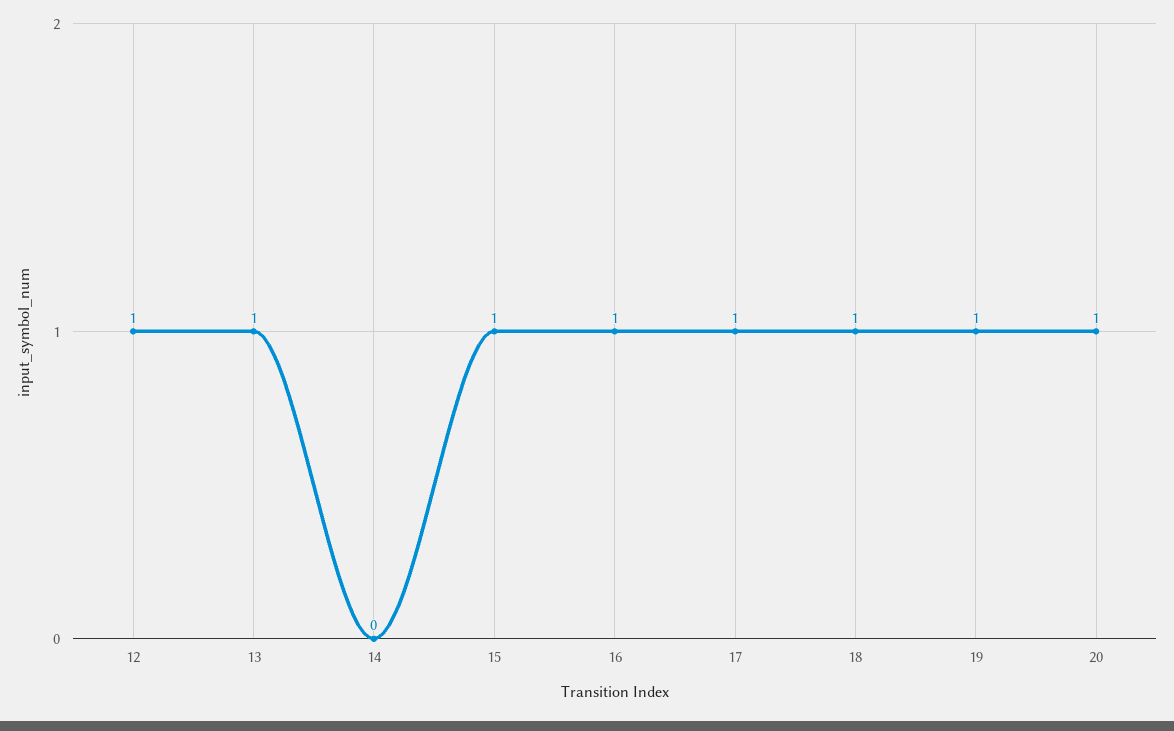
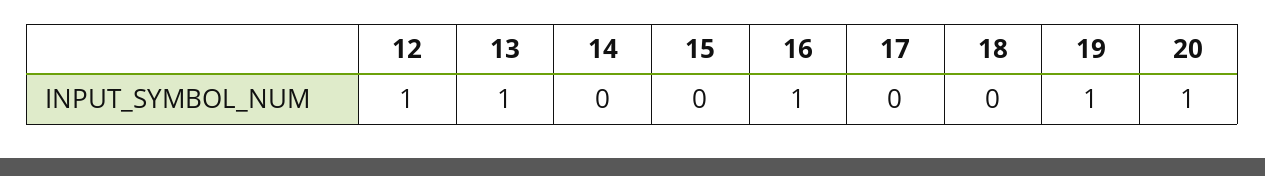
15: 1 -> 0
17: 1 -> 0
18: 1 -> 0

